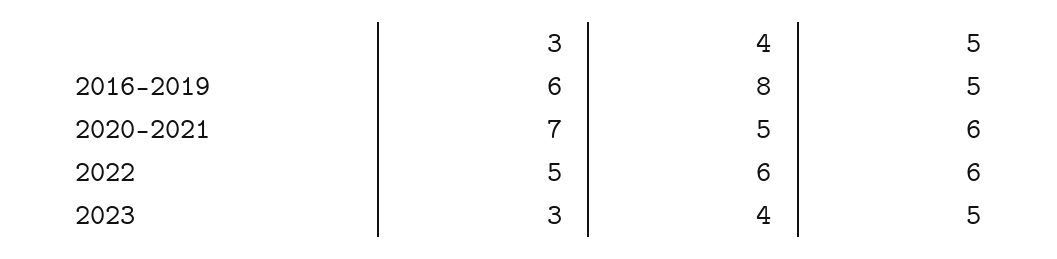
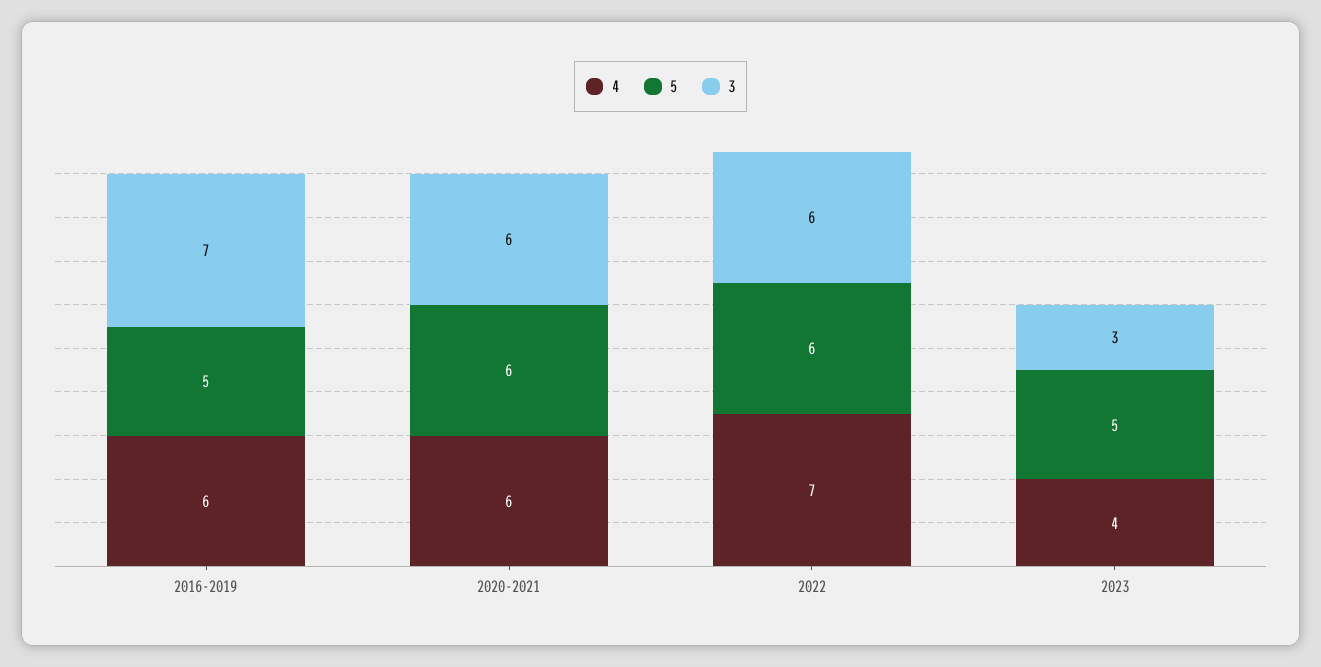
3, 2016-2019: 6 -> 7
4, 2016-2019: 8 -> 6
3, 2020-2021: 7 -> 6
4, 2020-2021: 5 -> 6
3, 2022: 5 -> 6
4, 2022: 6 -> 7

